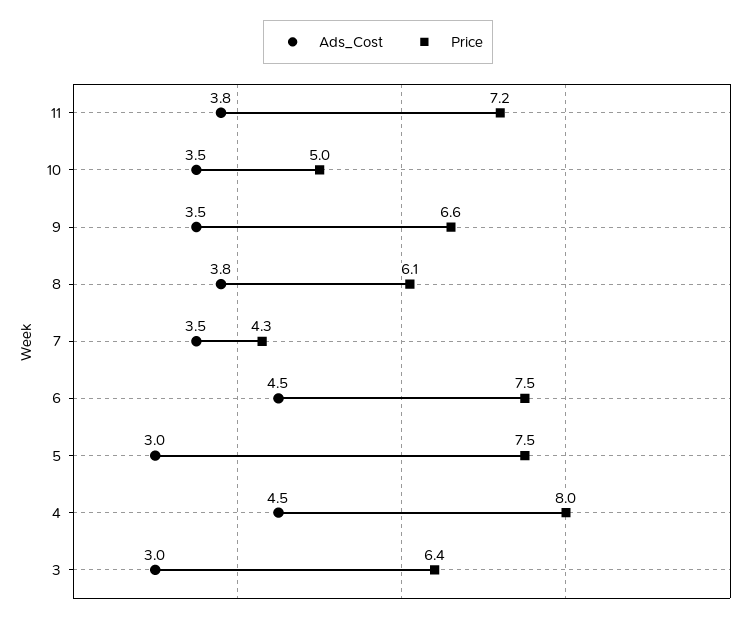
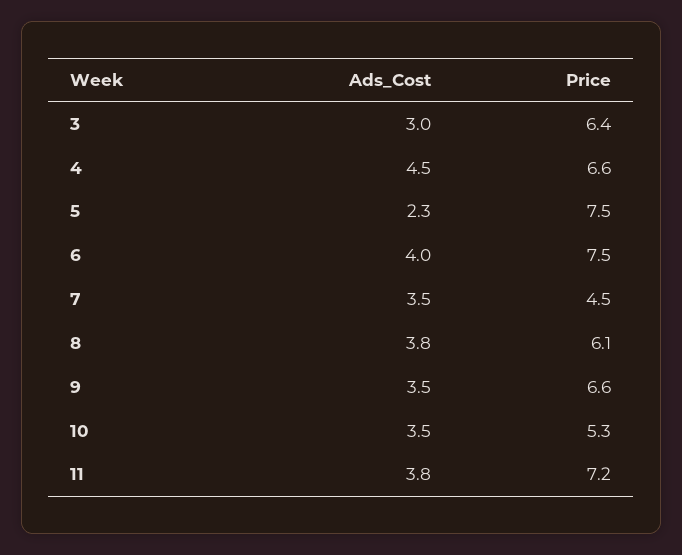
Price, 10: 5 -> 5.3
Price, 7: 4.3 -> 4.5
Ads_Cost, 6: 4.5 -> 4
Ads_Cost, 5: 3 -> 2.3
Price, 4: 8 -> 6.6

